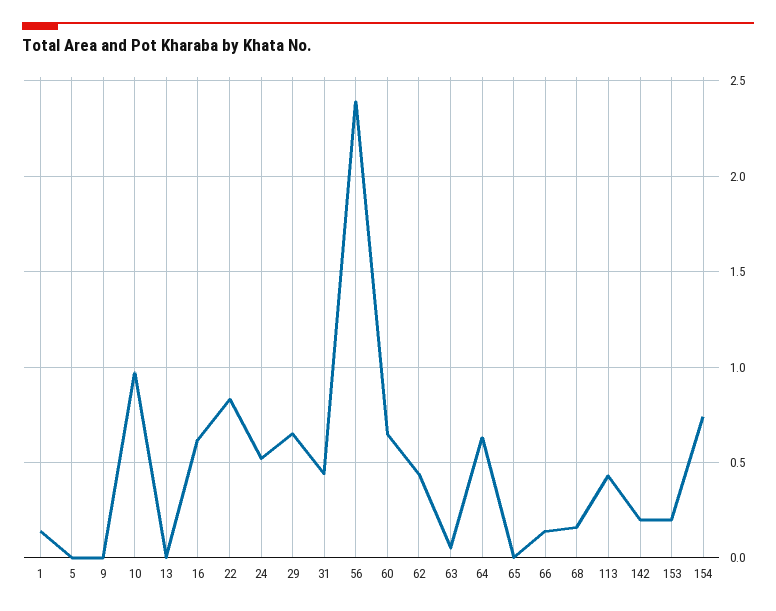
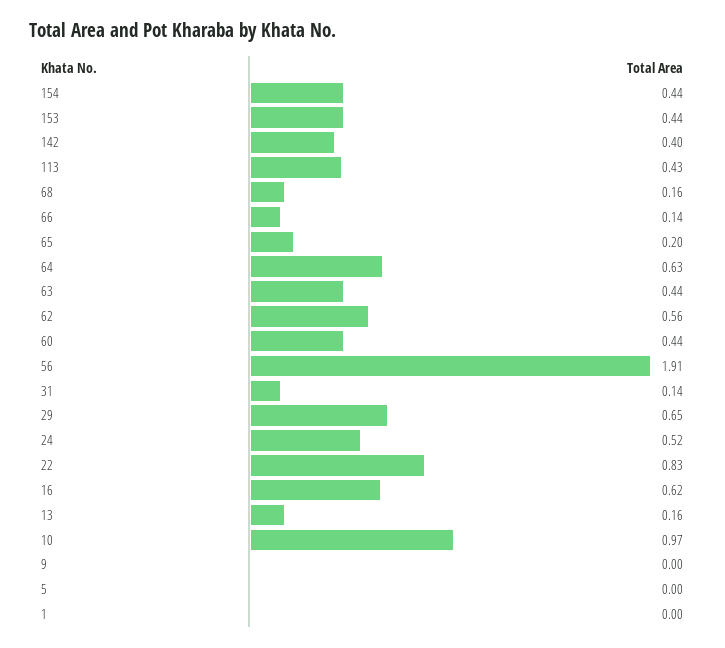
1: 0.15 -> 0
13: 0 -> 0.16
31: 0.45 -> 0.14
56: 2.4 -> 1.91
60: 0.65 -> 0.44
62: 0.45 -> 0.56
63: 0.05 -> 0.44
65: 0 -> 0.2
142: 0.2 -> 0.4
153: 0.2 -> 0.44
154: 0.75 -> 0.44

